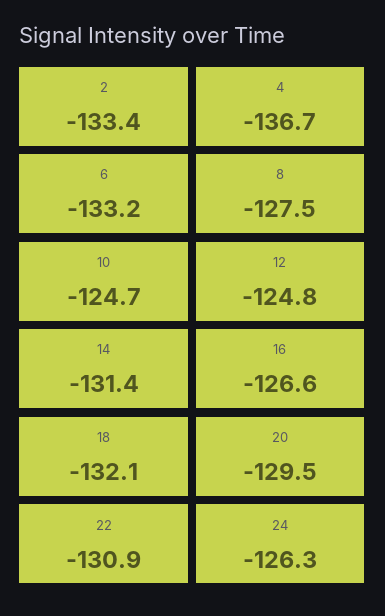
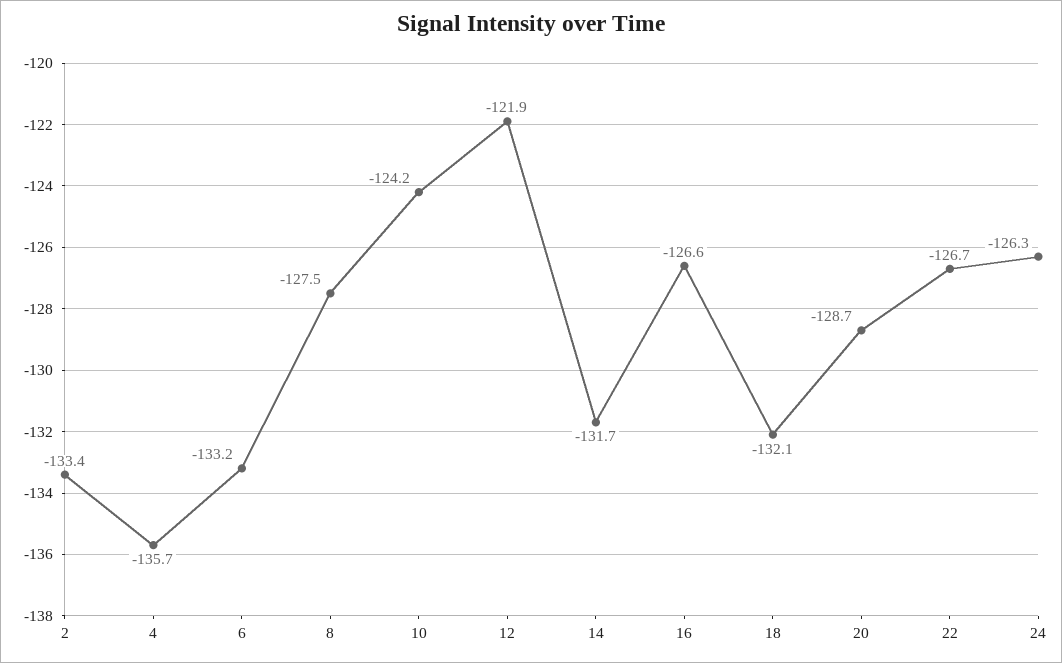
4: -136.7 -> -135.7
10: -124.7 -> -124.2
12: -124.8 -> -121.9
14: -131.4 -> -131.7
20: -129.5 -> -128.7
22: -130.9 -> -126.7

